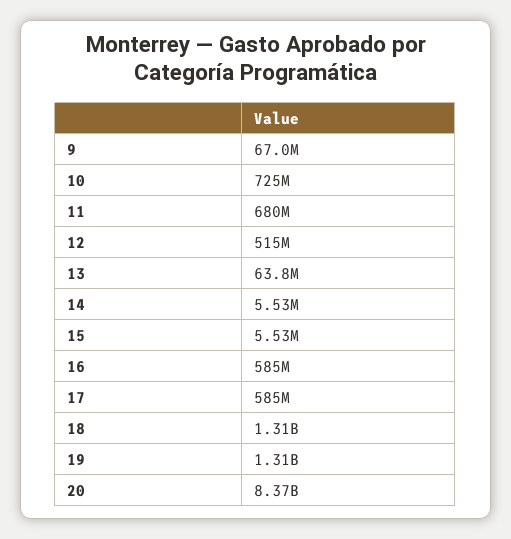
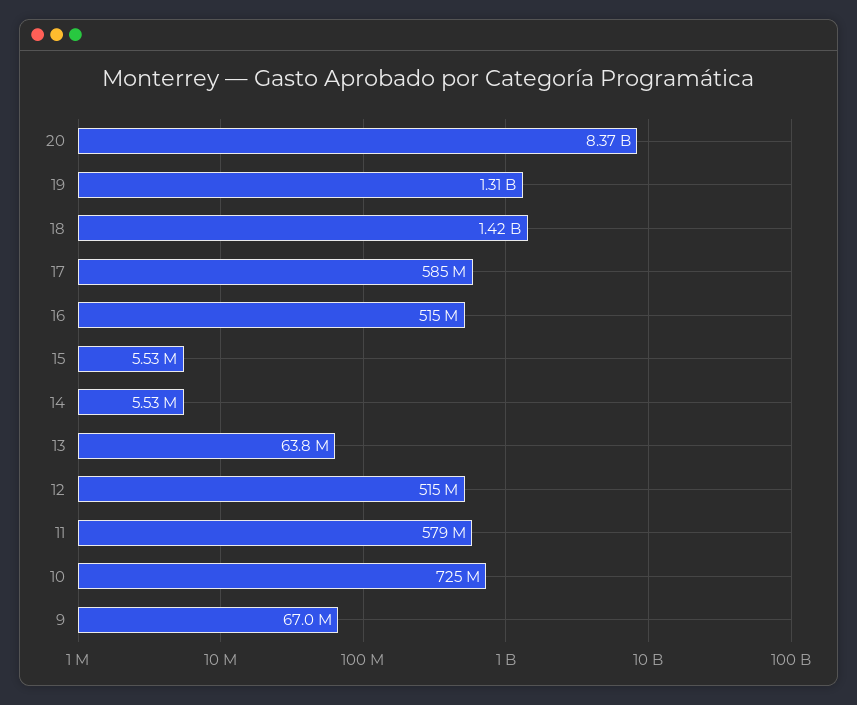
11: 680000000 -> 579000000
16: 585000000 -> 515000000
18: 1310000000 -> 1420000000

